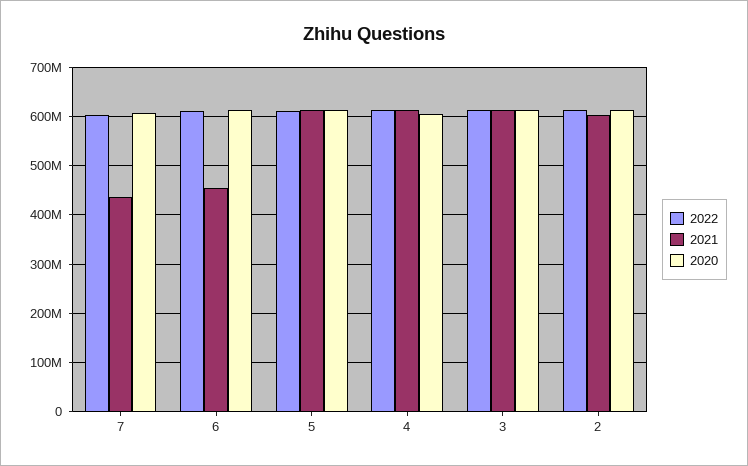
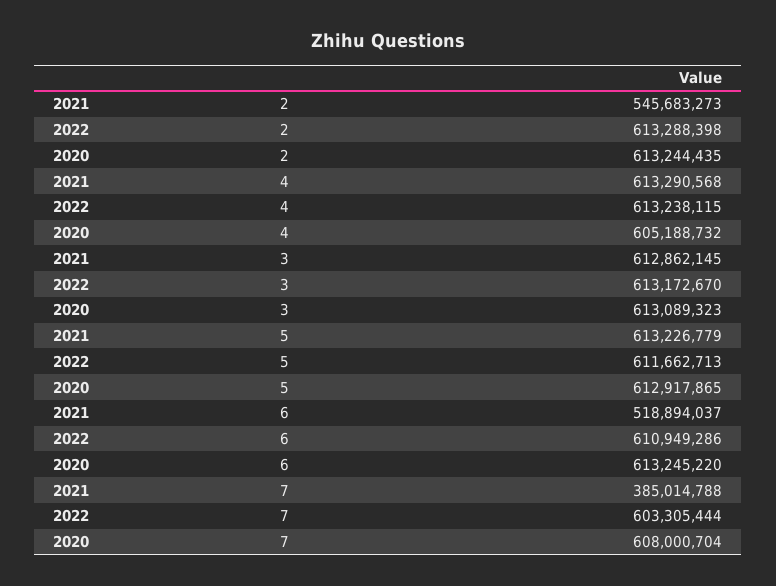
2021, 7: 440000000 -> 385014788
2021, 6: 460000000 -> 518894037
2021, 2: 600000000 -> 545683273

